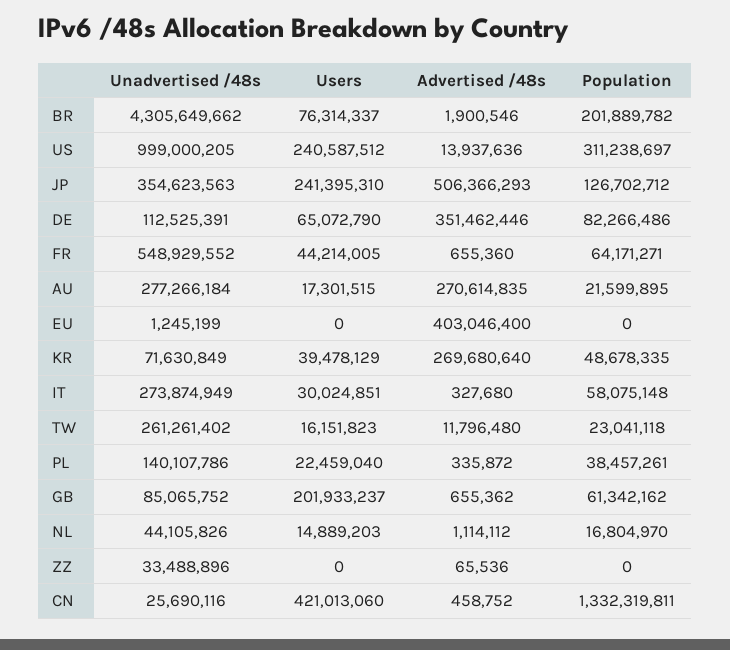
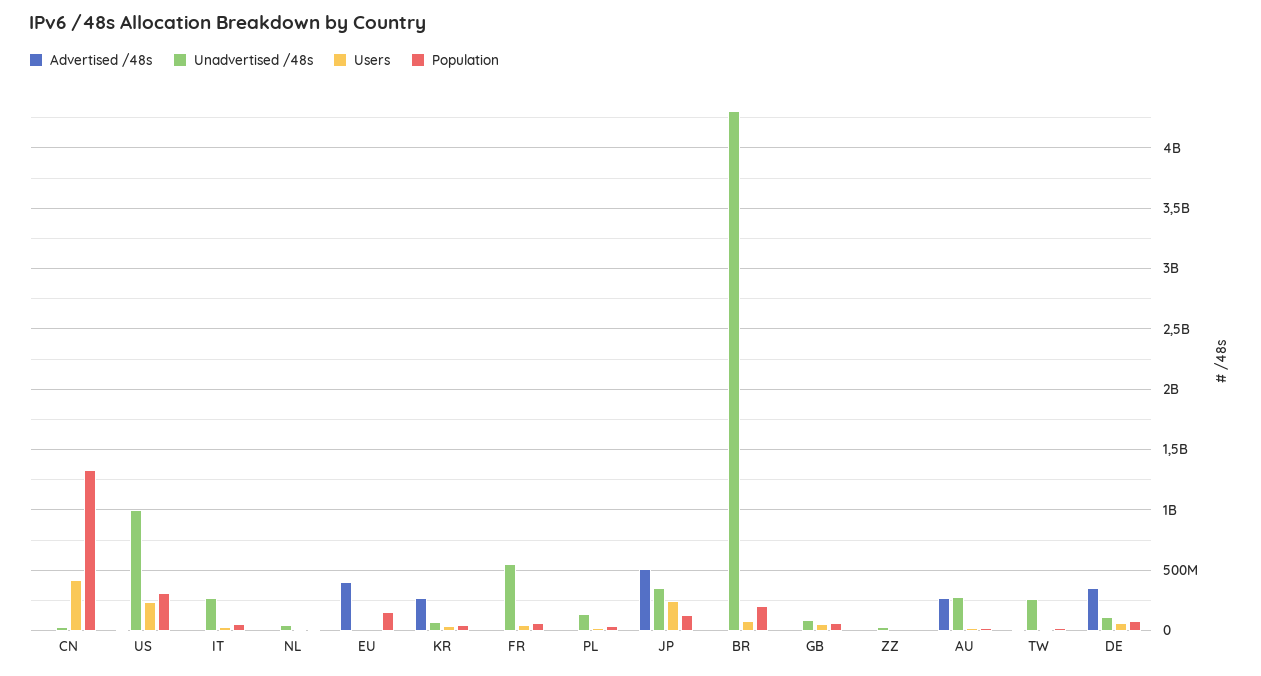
Population, EU: 0 -> 150000000
Users, GB: 201933237 -> 50000000

